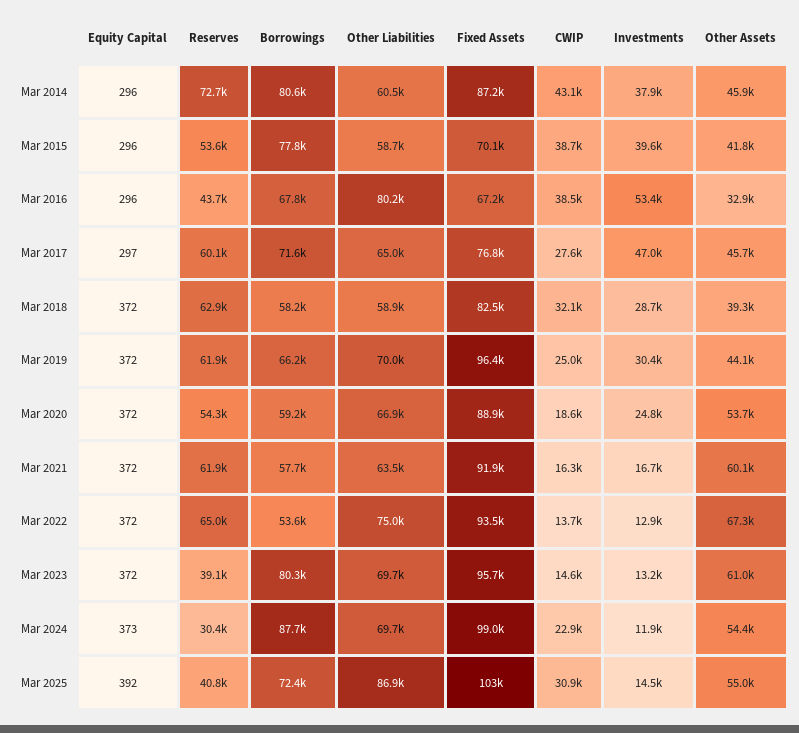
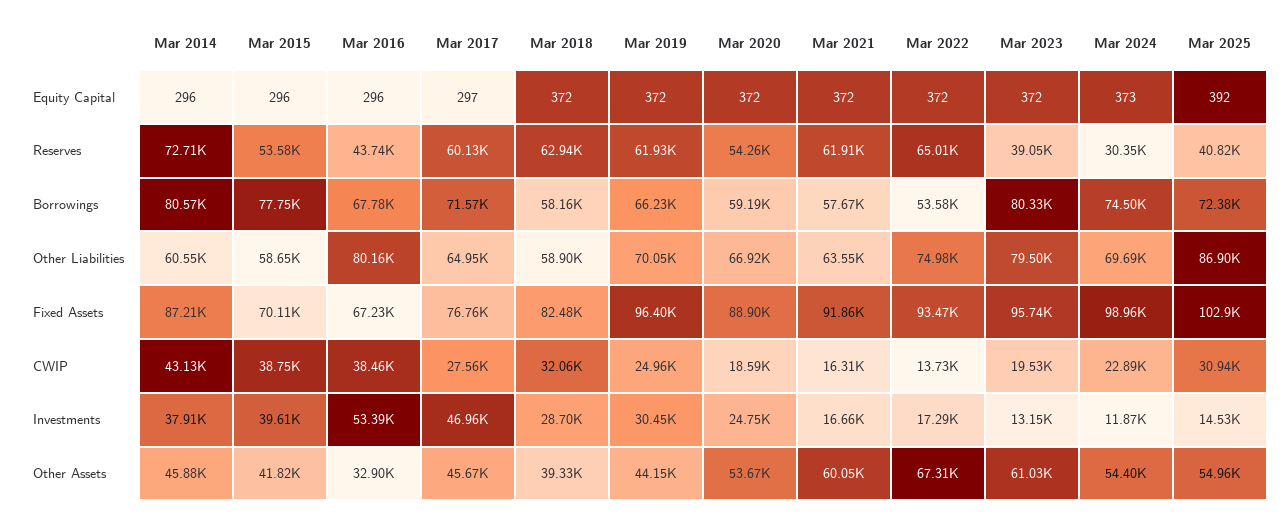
Investments, Mar 2022: 12900 -> 17290
Other Liabilities, Mar 2023: 69700 -> 79500
CWIP, Mar 2023: 14600 -> 19530
Borrowings, Mar 2024: 87700 -> 74500

